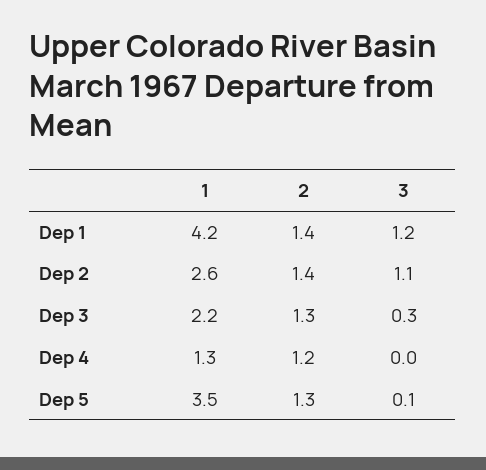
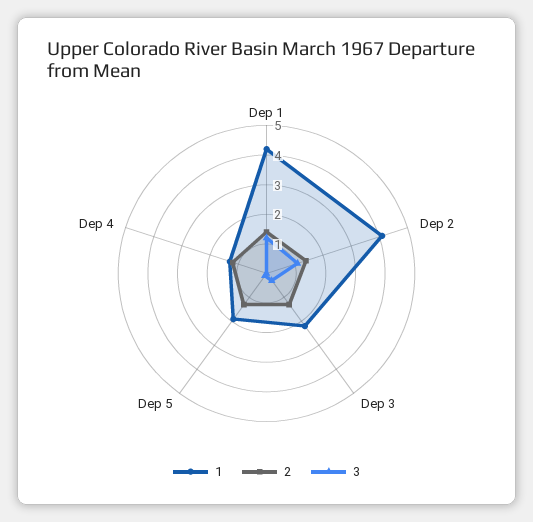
1, Dep 2: 2.6 -> 4
1, Dep 5: 3.5 -> 2

